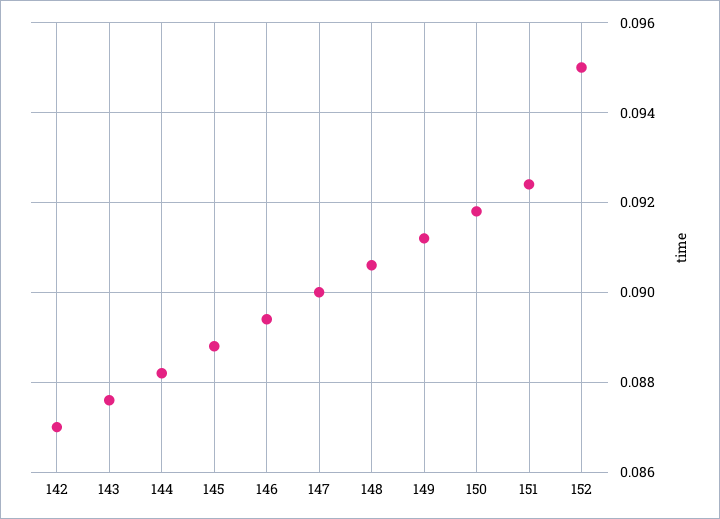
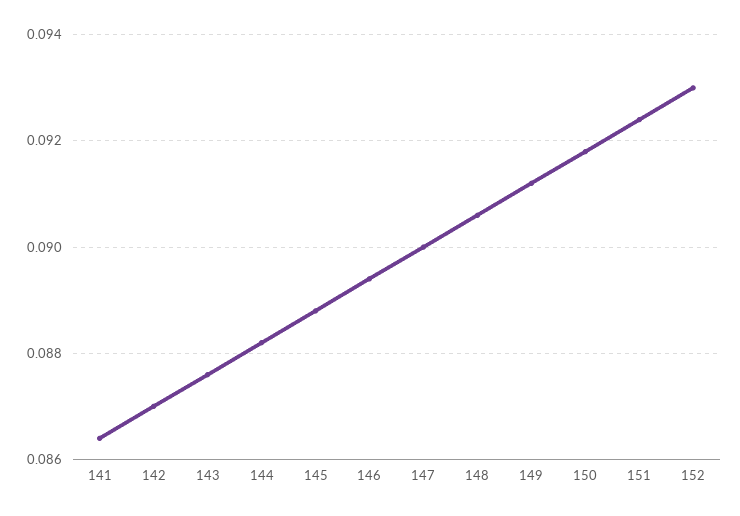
152: 0.095 -> 0.093
141: none -> 0.0865

